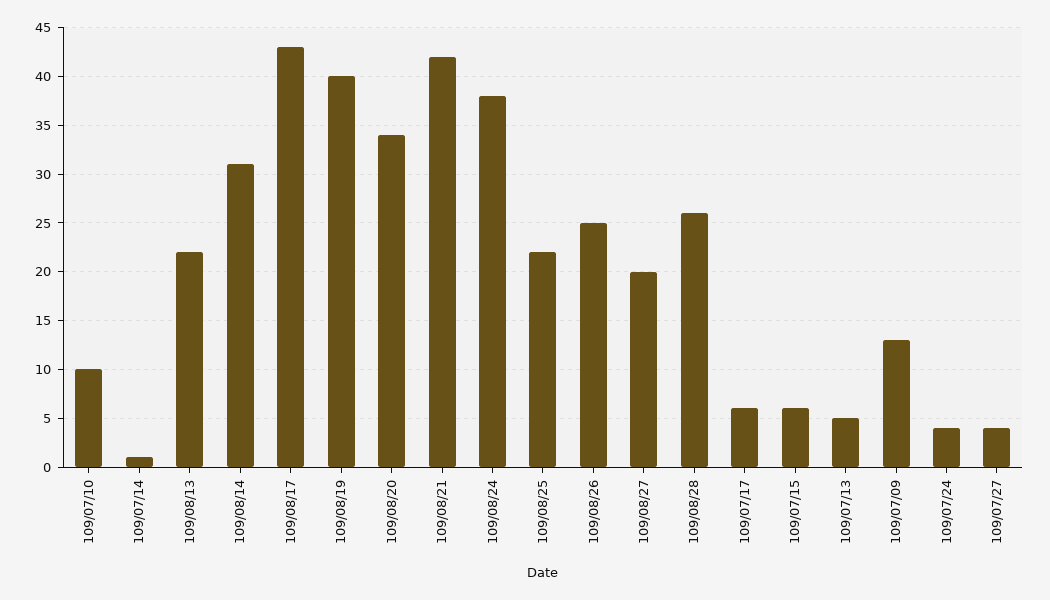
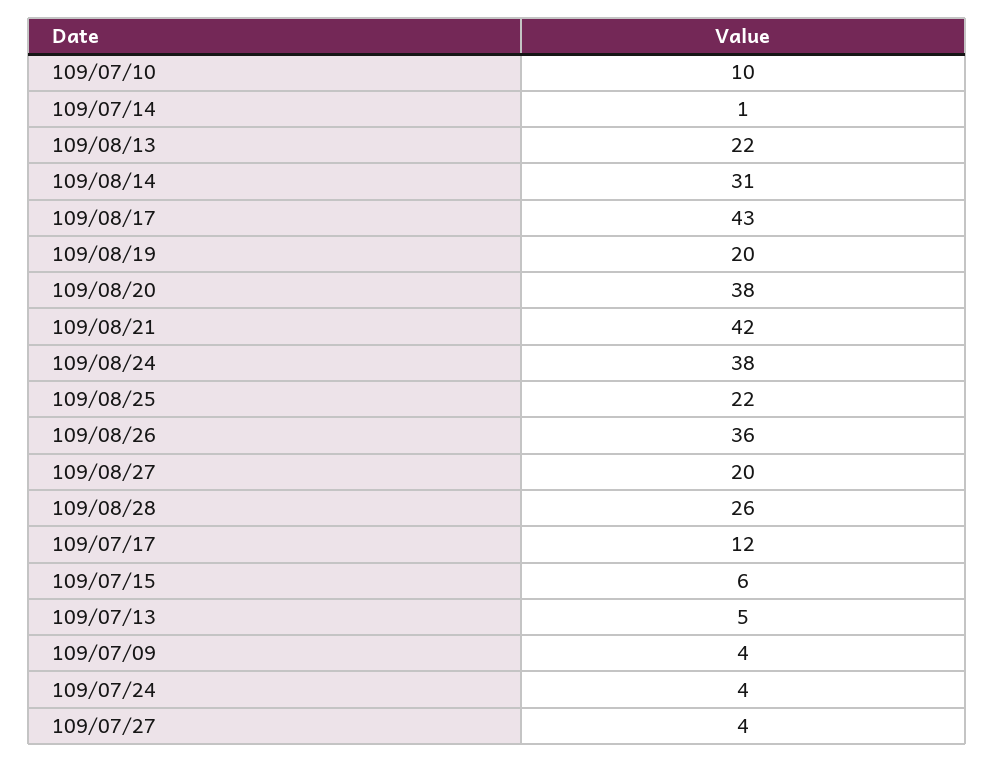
109/08/19: 40 -> 20
109/08/20: 34 -> 38
109/08/26: 25 -> 36
109/07/17: 6 -> 12
109/07/09: 13 -> 4

